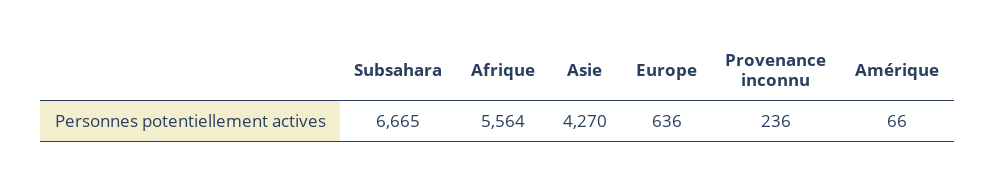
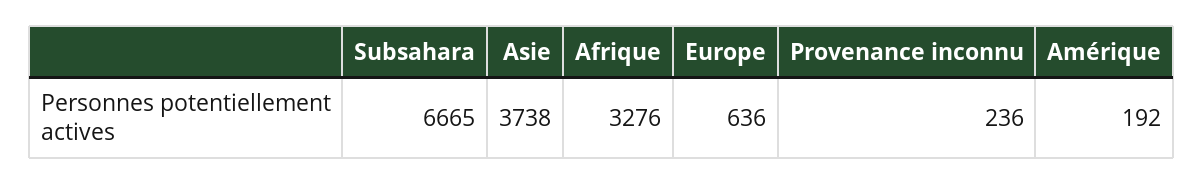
Afrique: 5564 -> 3276
Asie: 4270 -> 3738
Amérique: 66 -> 192

